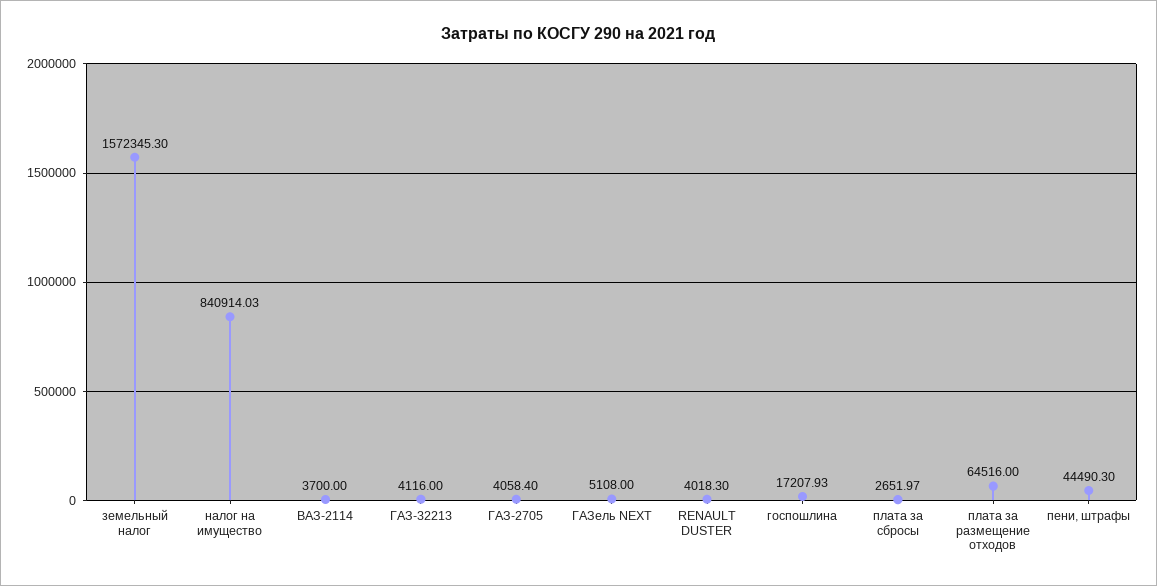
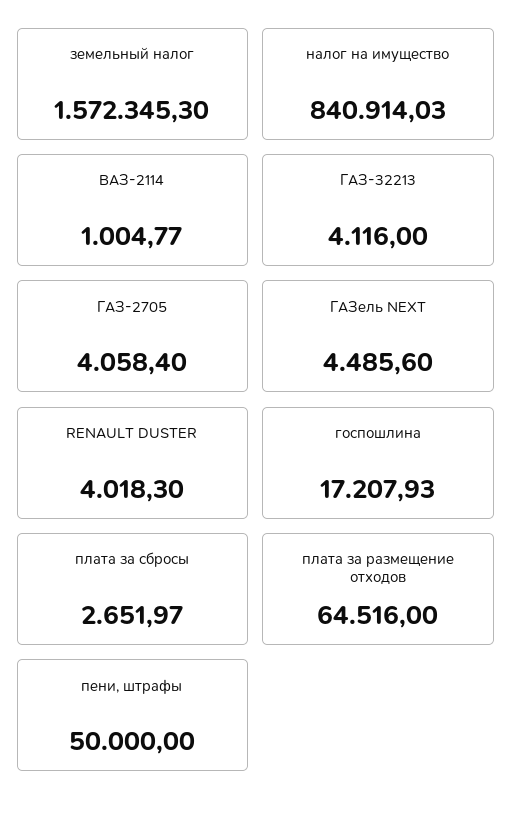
ВАЗ-2114: 3700 -> 1004.77
ГАЗель NEXT: 5108 -> 4485.6
пени, штрафы: 44490.3 -> 50000

